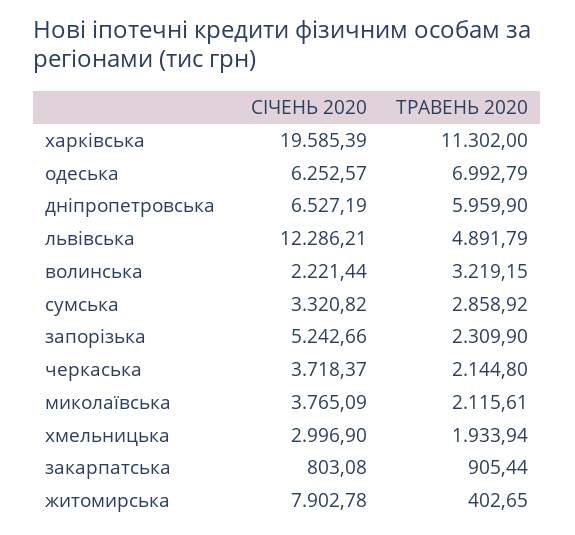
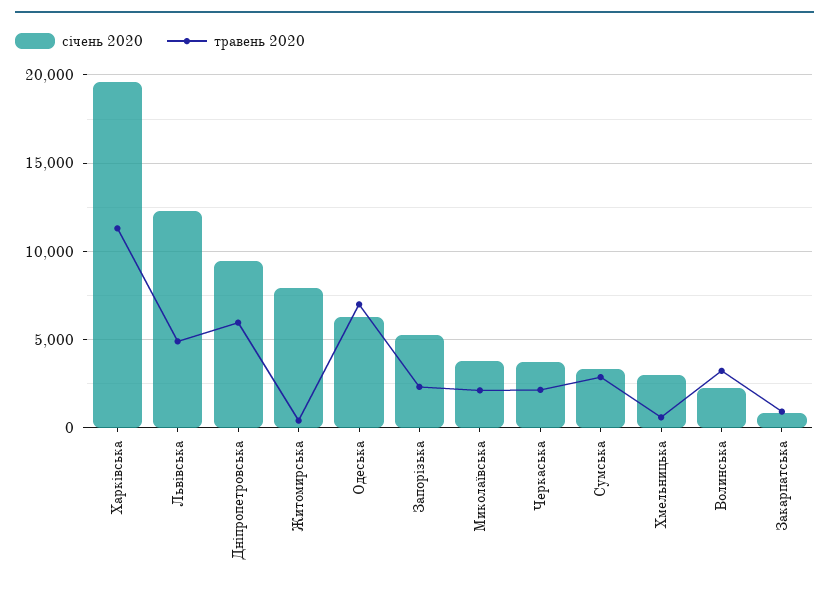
СІЧЕНЬ 2020, дніпропетровська: 6527.19 -> 9500
ТРАВЕНЬ 2020, хмельницька: 1933.94 -> 500

